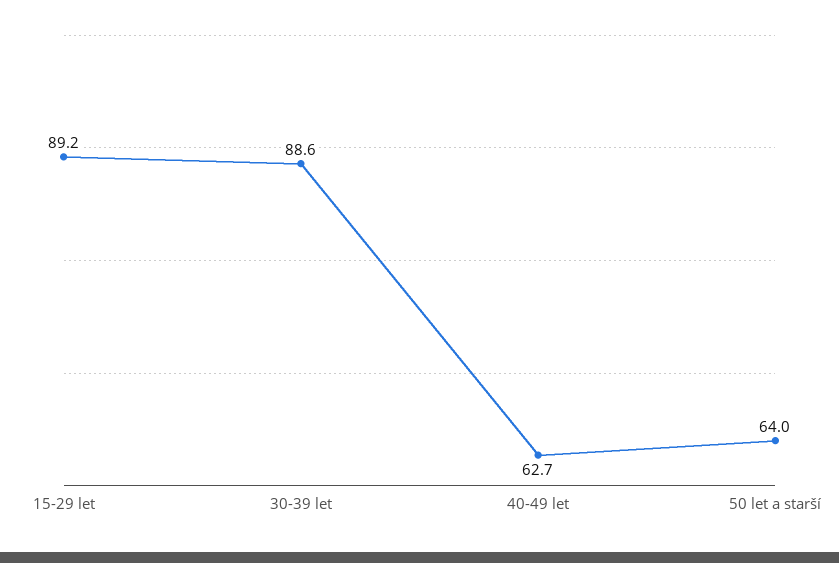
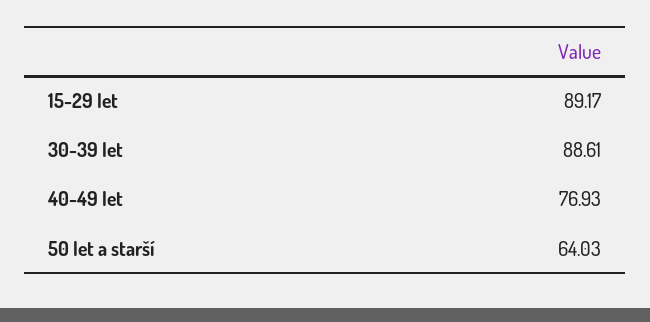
40-49 let: 62.7 -> 76.93

